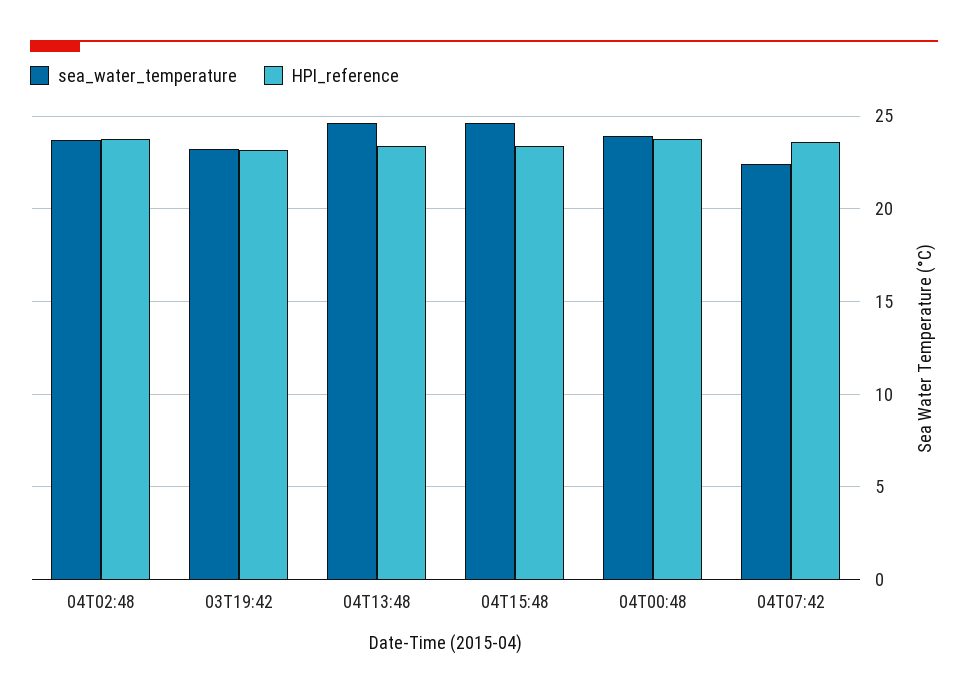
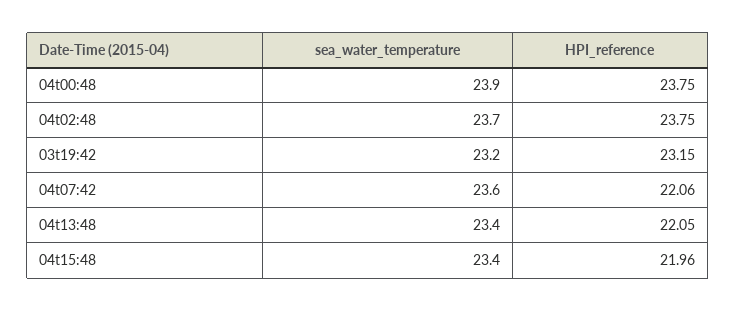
sea_water_temperature, 04T13:48: 24.5 -> 23.4
HPI_reference, 04T13:48: 23.5 -> 22.05
sea_water_temperature, 04T15:48: 24.5 -> 23.4
HPI_reference, 04T15:48: 23.5 -> 21.96
sea_water_temperature, 04T07:42: 22.5 -> 23.6
HPI_reference, 04T07:42: 23.5 -> 22.06

